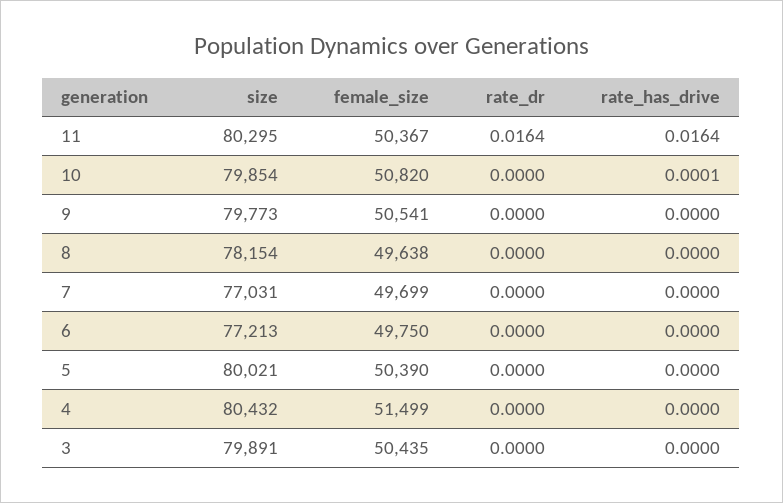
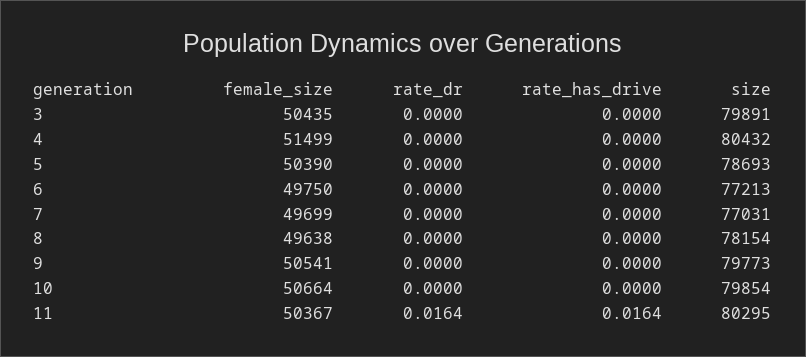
female_size, 10: 50820 -> 50664
rate_has_drive, 10: 0.0001 -> 0
size, 5: 80021 -> 78693

